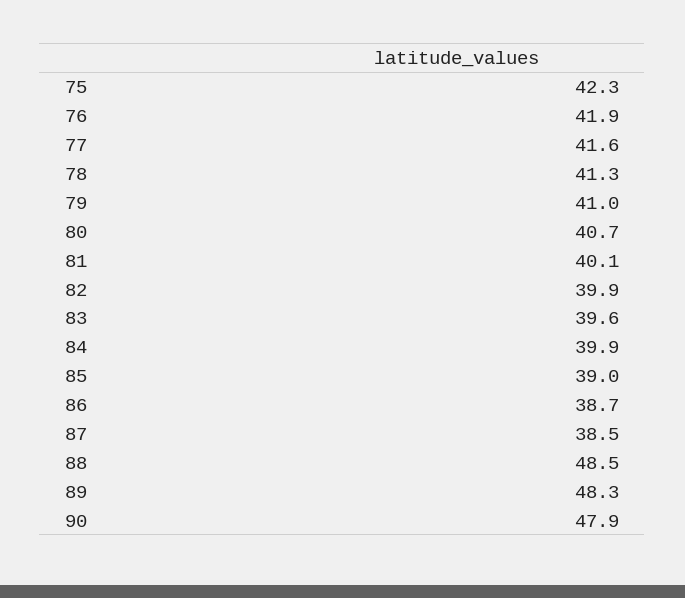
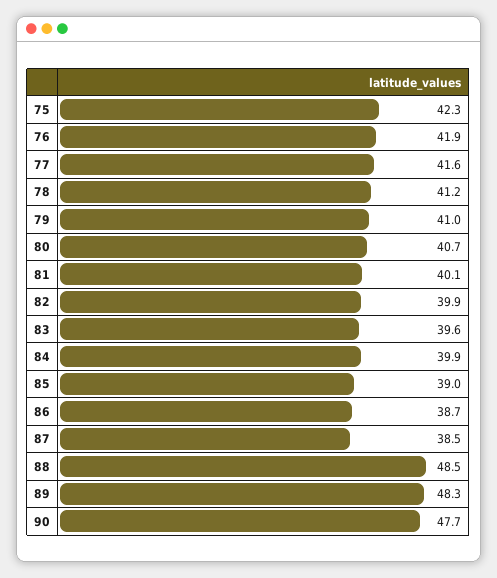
78: 41.3 -> 41.2
90: 47.9 -> 47.7

